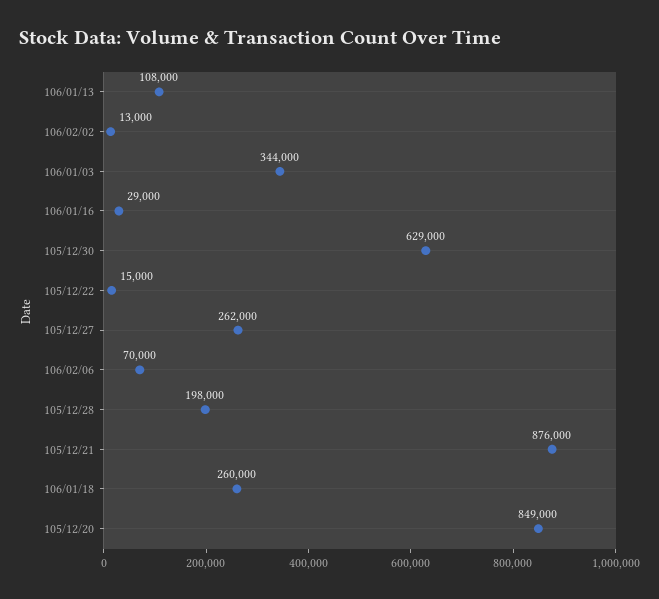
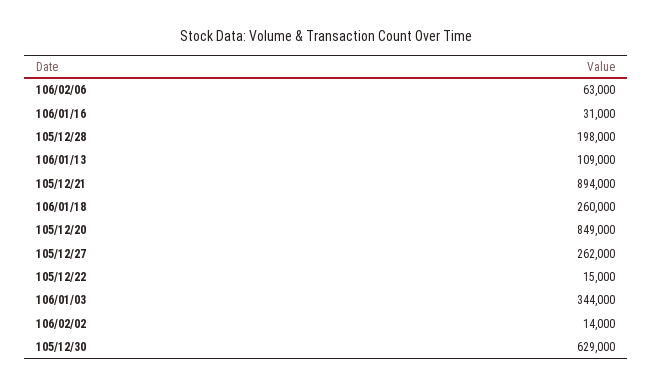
106/01/13: 108000 -> 109000
106/02/02: 13000 -> 14000
106/01/16: 29000 -> 31000
106/02/06: 70000 -> 63000
105/12/21: 876000 -> 894000

